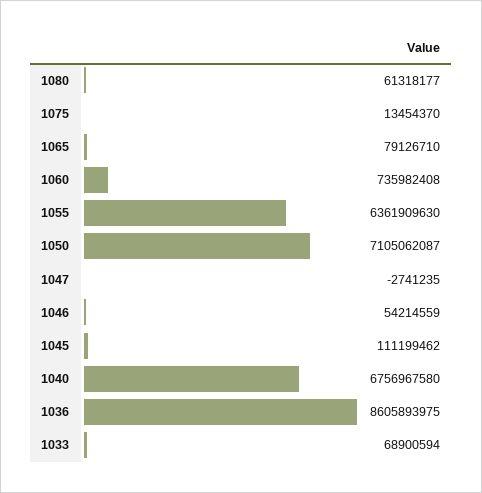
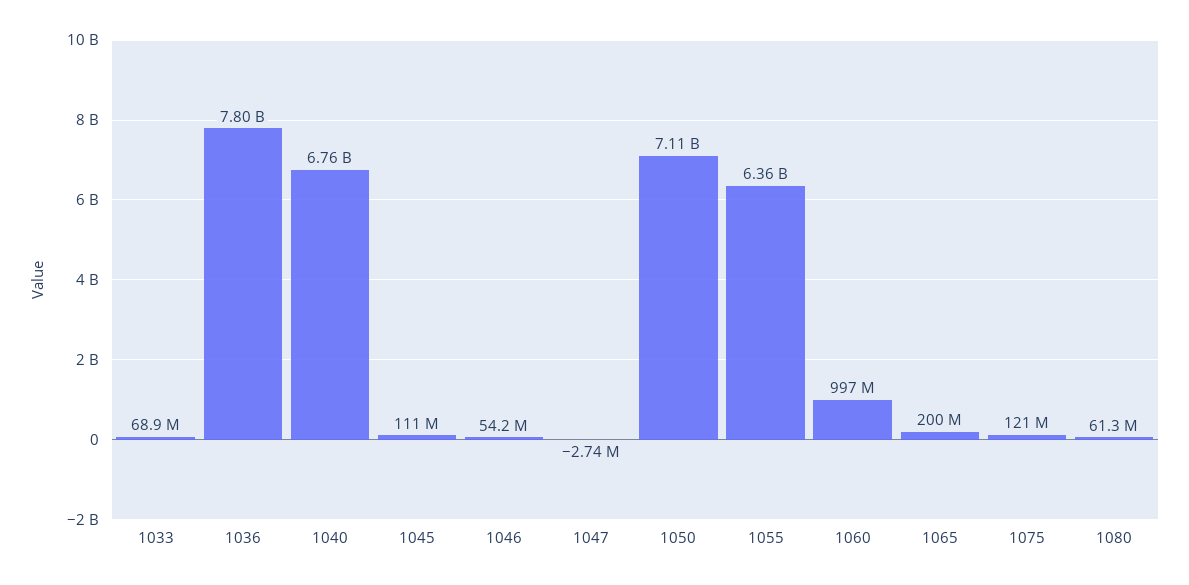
1075: 13454370 -> 121000000
1065: 79126710 -> 200000000
1060: 735982408 -> 997000000
1036: 8605893975 -> 7800000000

